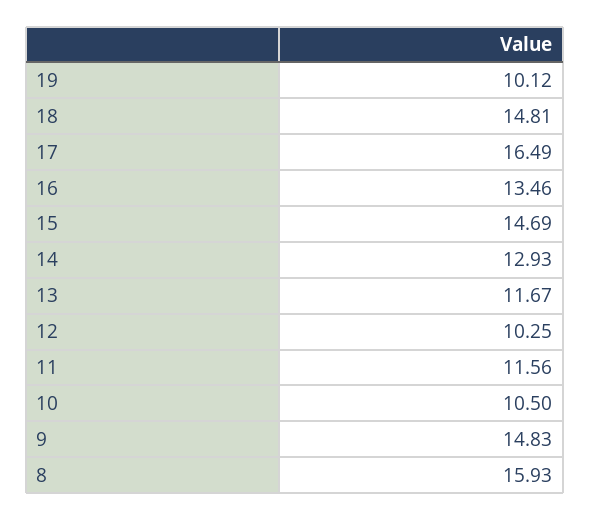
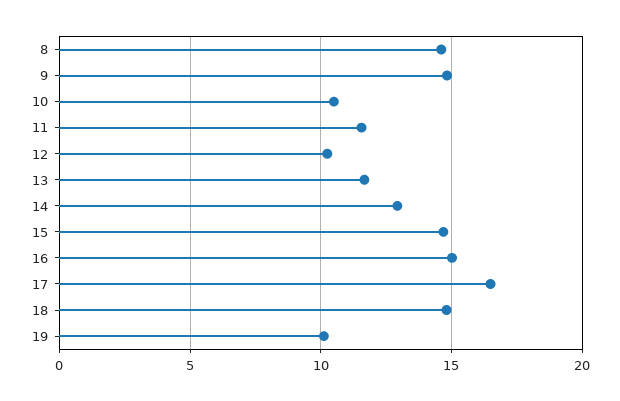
16: 13.46 -> 15
8: 15.93 -> 14.5

